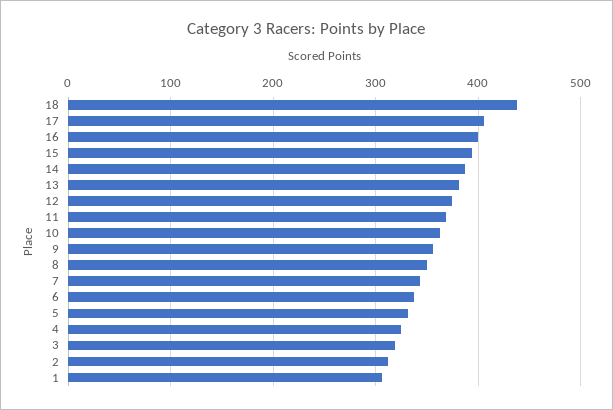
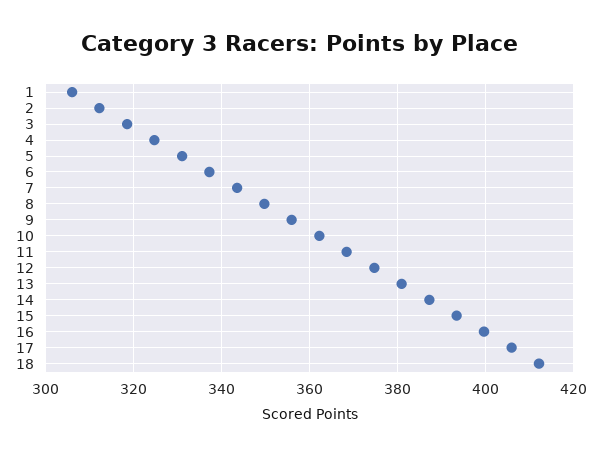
18: 440 -> 412

